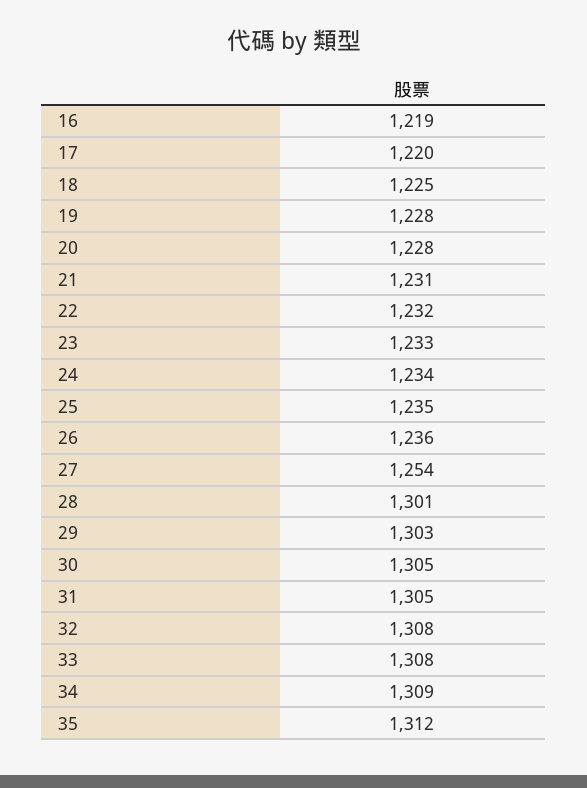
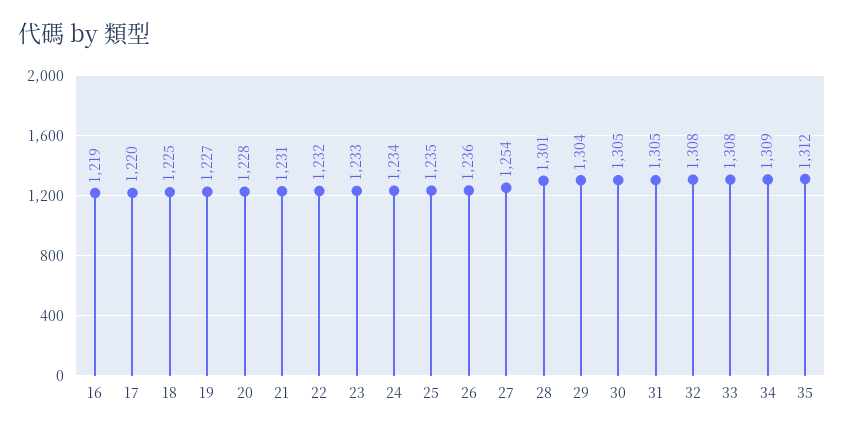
19: 1228 -> 1227
29: 1303 -> 1304

